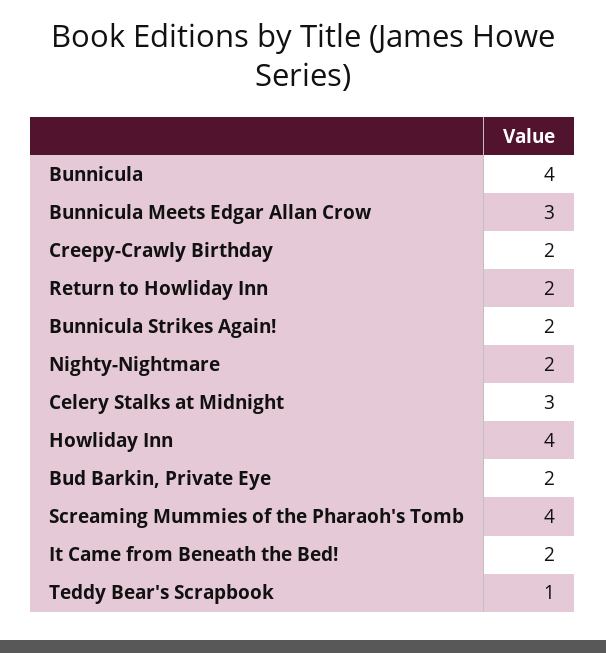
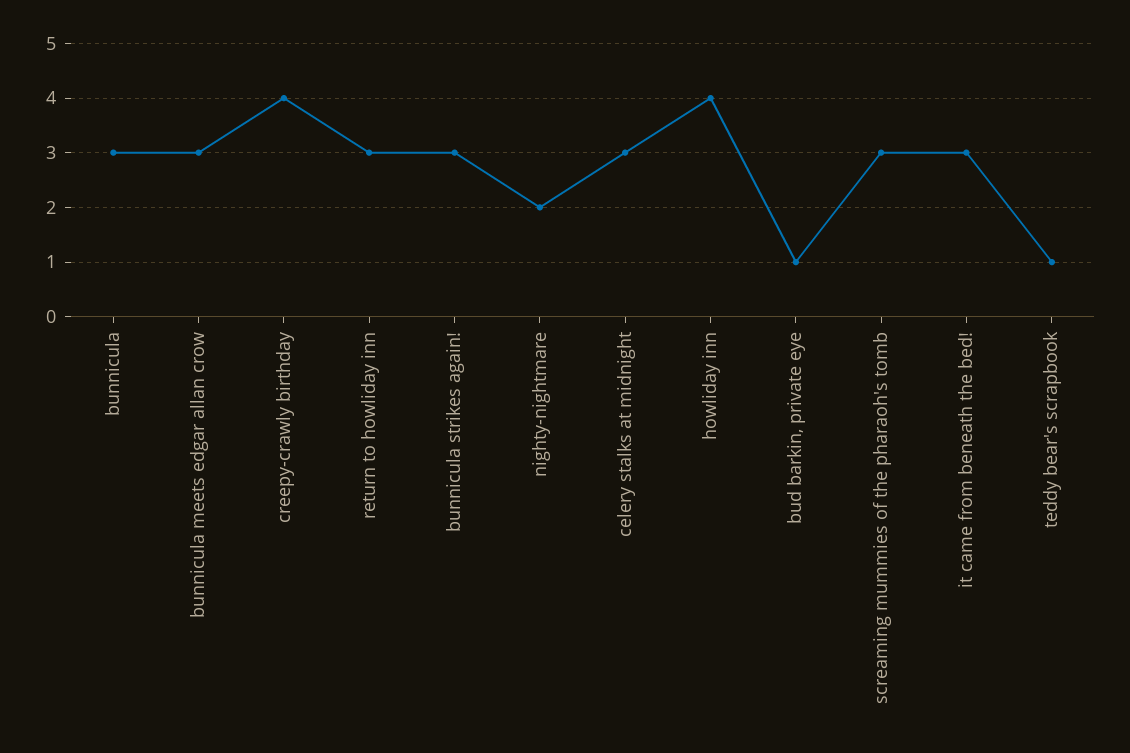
Bunnicula: 4 -> 3
Creepy-Crawly Birthday: 2 -> 4
Return to Howliday Inn: 2 -> 3
Bunnicula Strikes Again!: 2 -> 3
Bud Barkin, Private Eye: 2 -> 1
Screaming Mummies of the Pharaoh's Tomb: 4 -> 3
It Came from Beneath the Bed!: 2 -> 3

